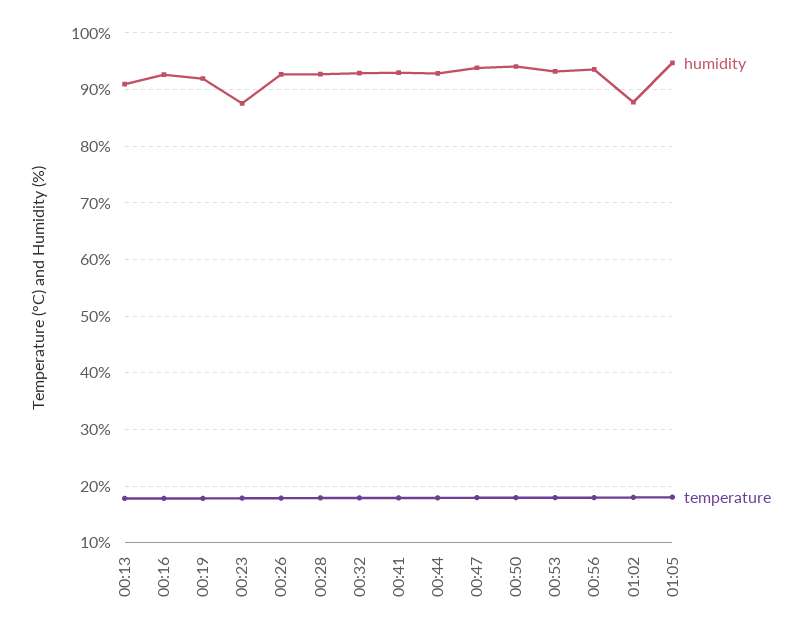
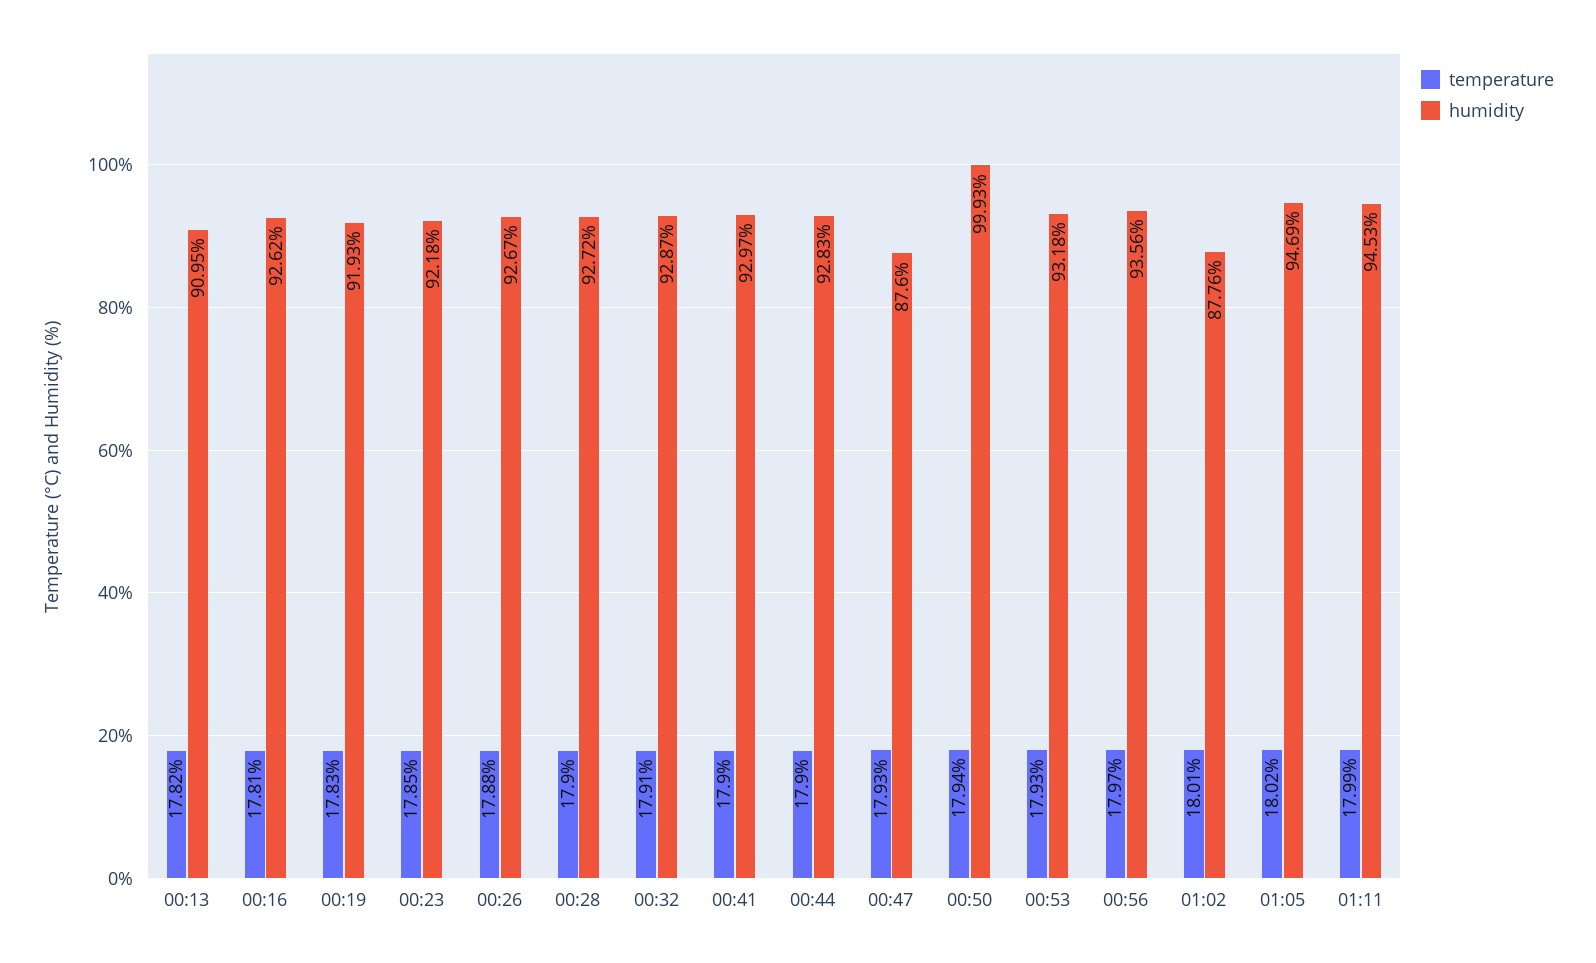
humidity, 00:23: 88 -> 92.18
humidity, 00:47: 94 -> 87.6
humidity, 00:50: 94 -> 99.93
temperature, 01:11: none -> 17.99
humidity, 01:11: none -> 94.53

